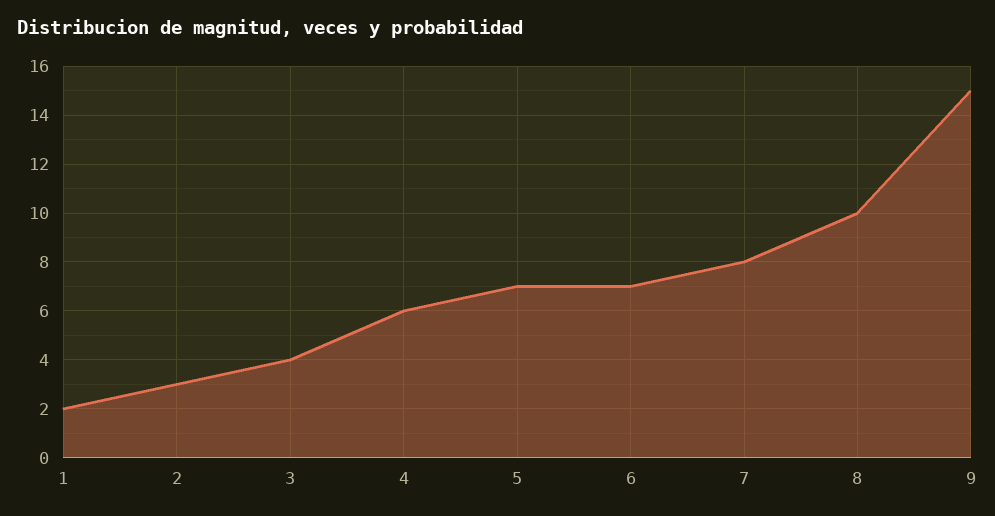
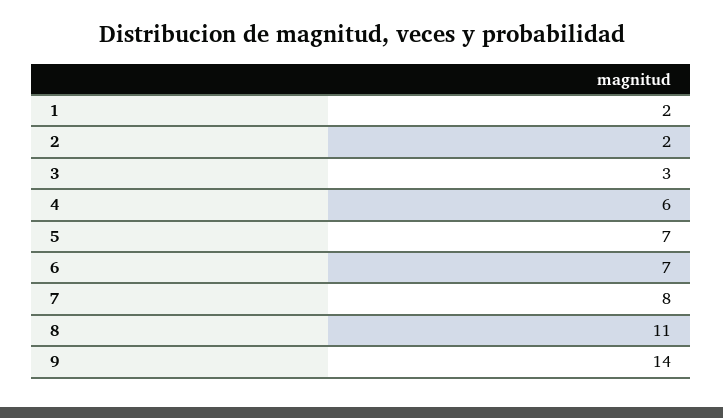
2: 3 -> 2
3: 4 -> 3
8: 10 -> 11
9: 15 -> 14

